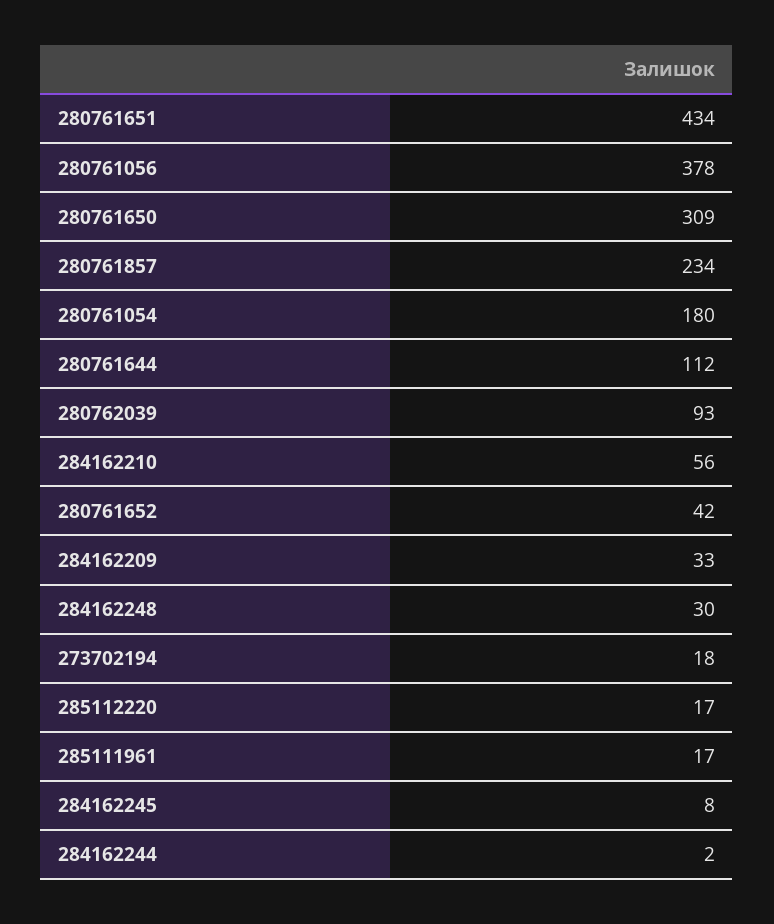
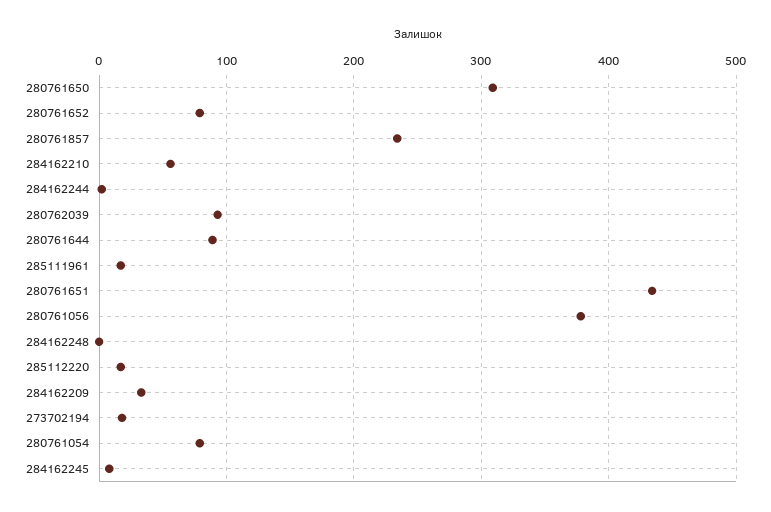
280761054: 180 -> 80
280761644: 112 -> 90
280761652: 42 -> 80
284162248: 30 -> 0

